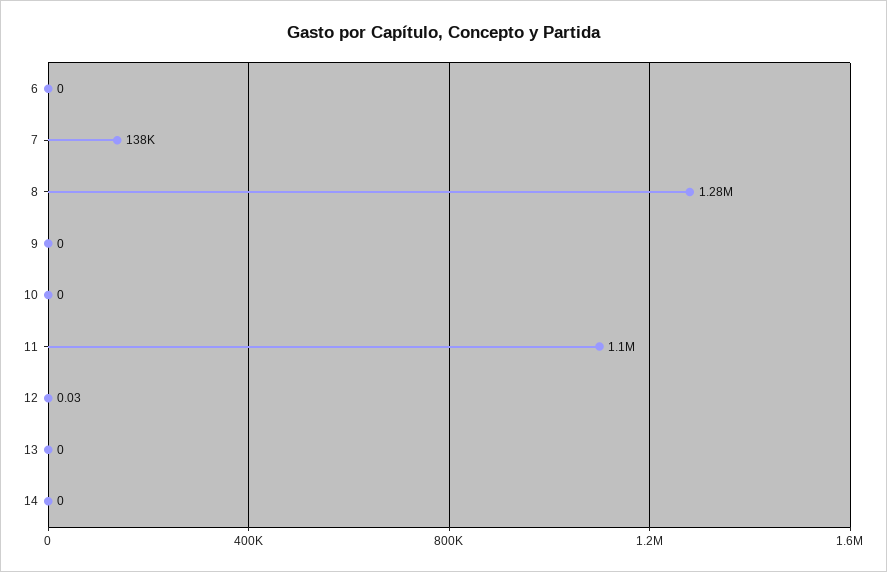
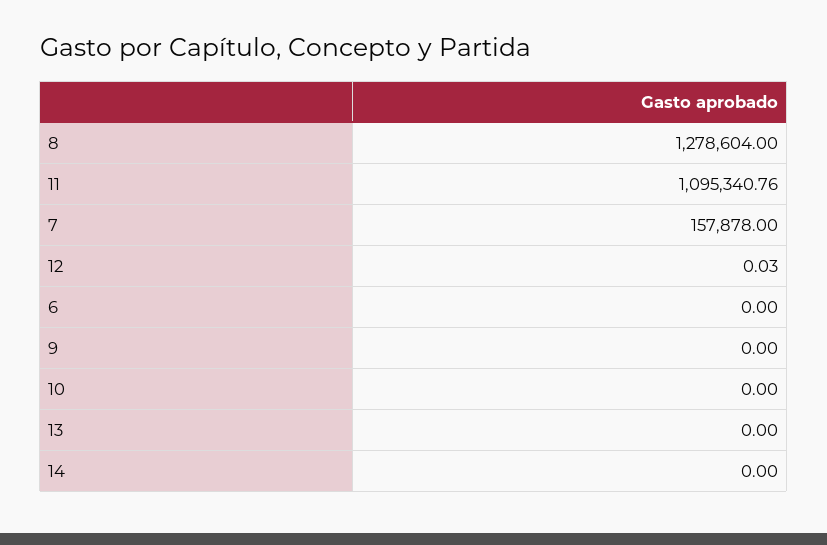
7: 138000 -> 157878

